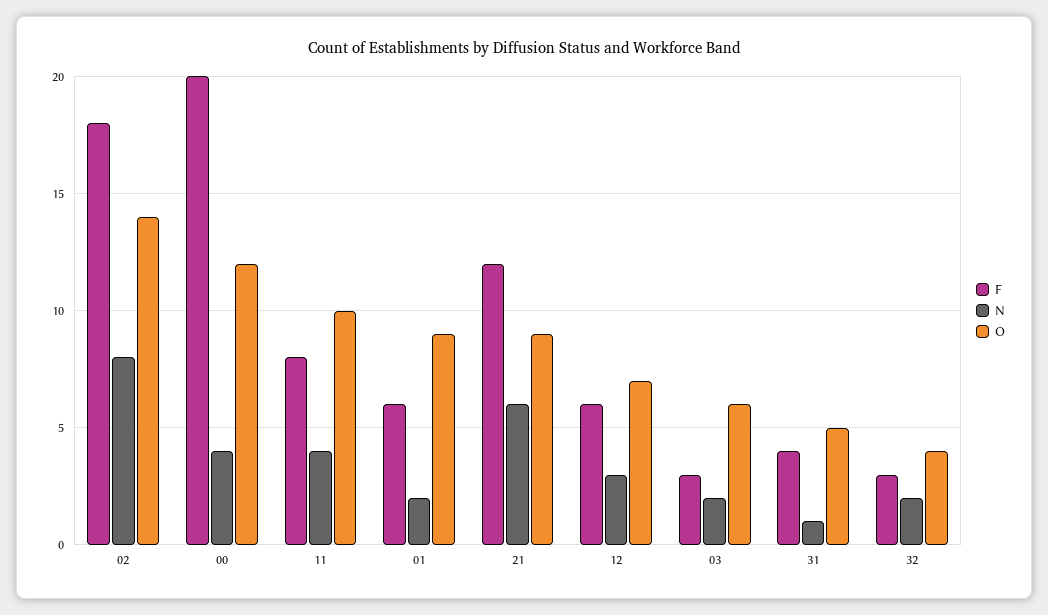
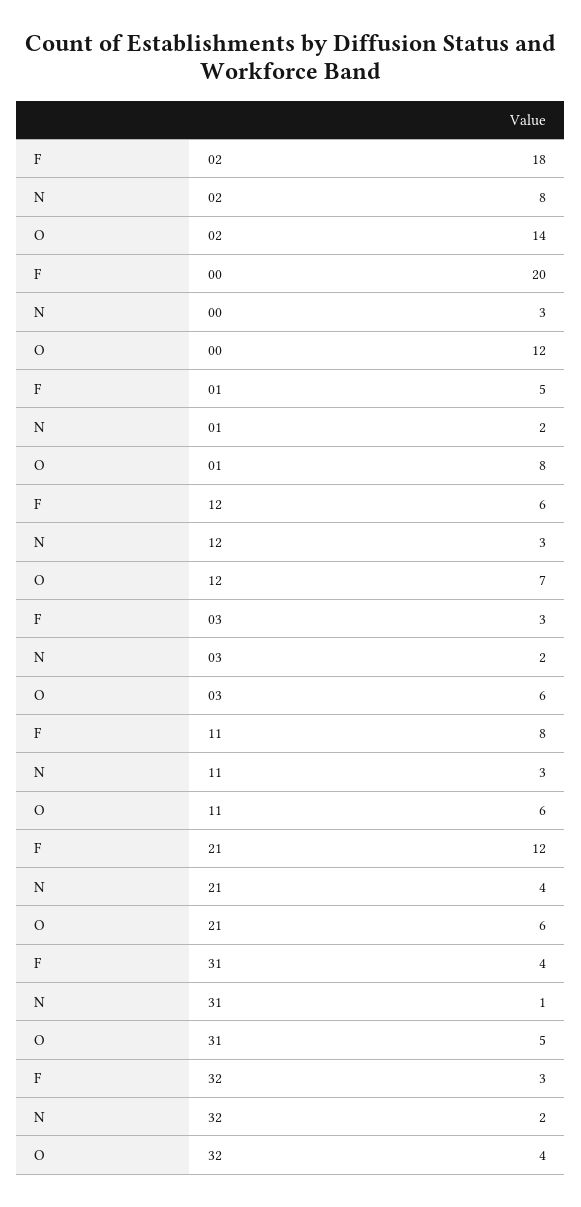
N, 00: 4 -> 3
N, 11: 4 -> 3
O, 11: 10 -> 6
F, 01: 6 -> 5
O, 01: 9 -> 8
N, 21: 6 -> 4
O, 21: 9 -> 6

